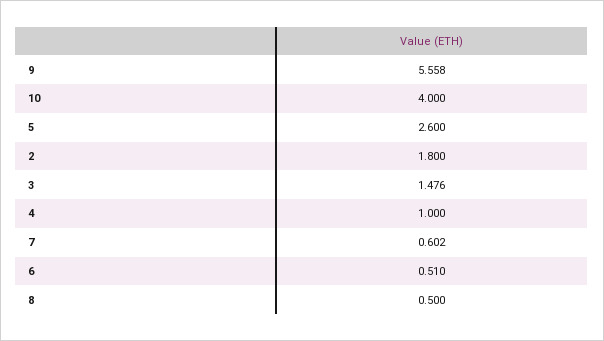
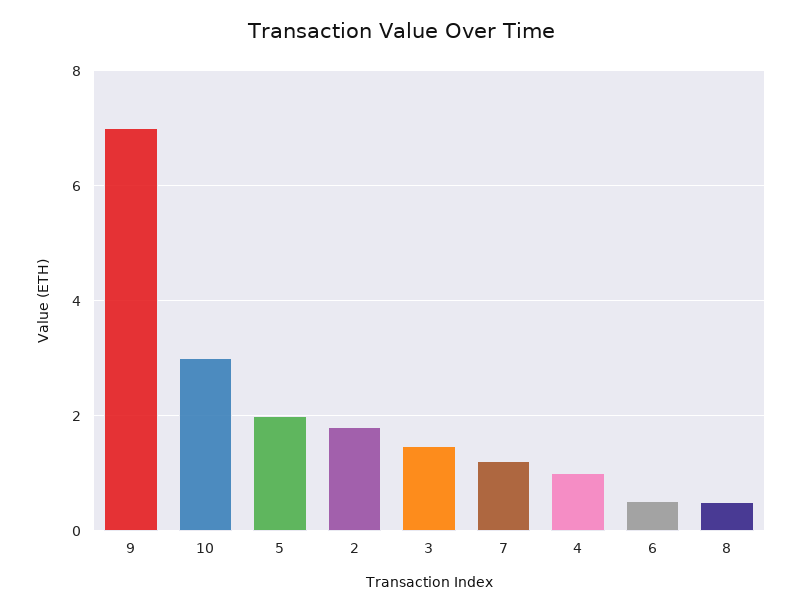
9: 5.558 -> 7
10: 4 -> 3
5: 2.6 -> 2
7: 0.602 -> 1.2

